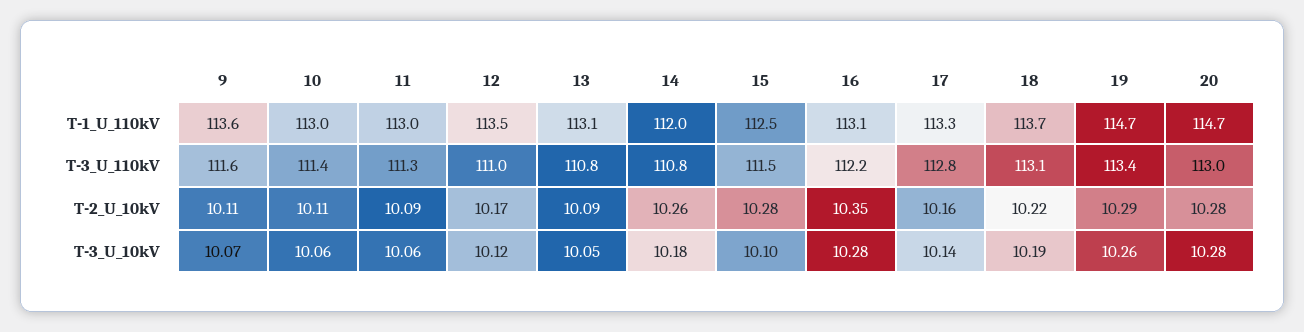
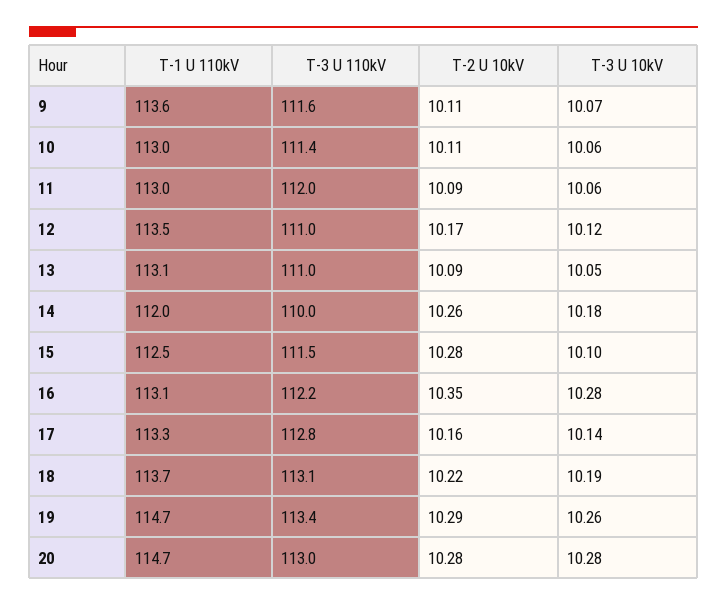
11, T-3_U_110kV: 111.3 -> 112
13, T-3_U_110kV: 110.8 -> 111
14, T-3_U_110kV: 110.8 -> 110

